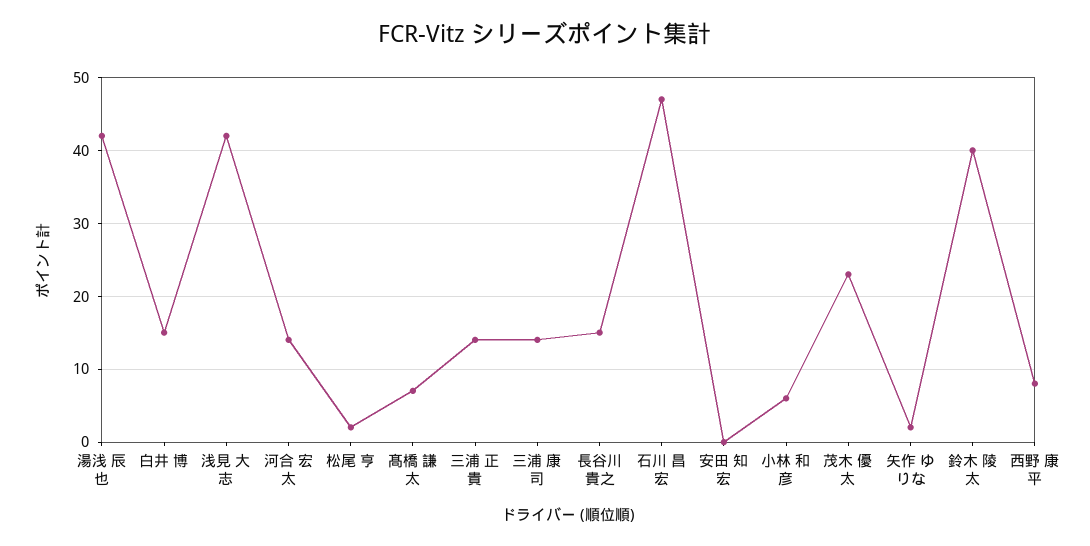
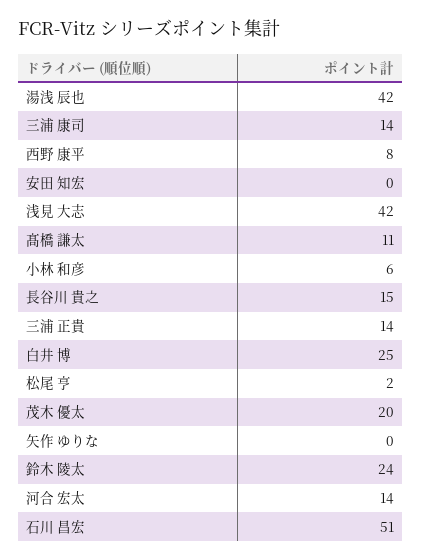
白井 博: 15 -> 25
髙橋 謙太: 7 -> 11
石川 昌宏: 47 -> 51
茂木 優太: 23 -> 20
矢作 ゆりな: 2 -> 0
鈴木 陵太: 40 -> 24

